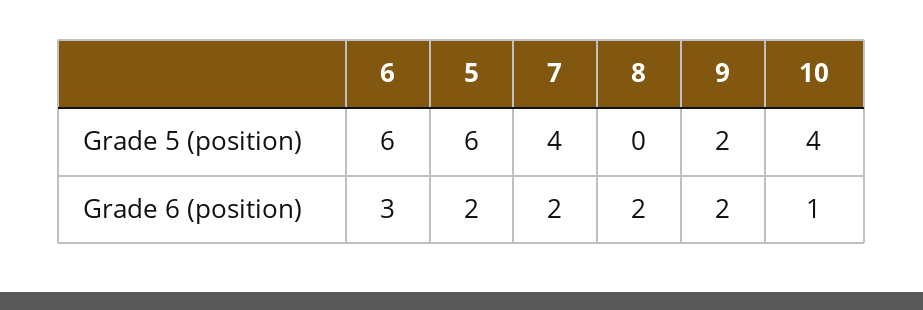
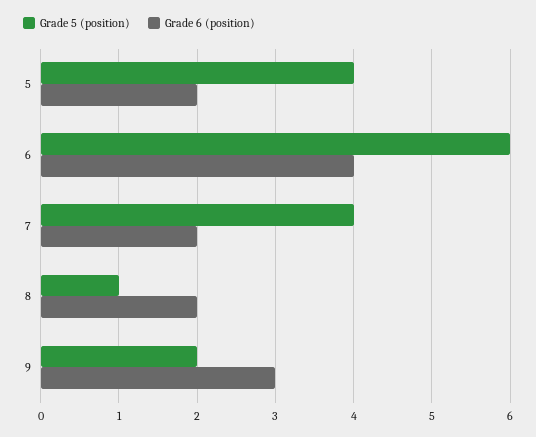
Grade 5 (position), 5: 6 -> 4
Grade 5 (position), 8: 0 -> 1
Grade 5 (position), 10: 4 -> none
Grade 6 (position), 6: 3 -> 4
Grade 6 (position), 9: 2 -> 3
Grade 6 (position), 10: 1 -> none

